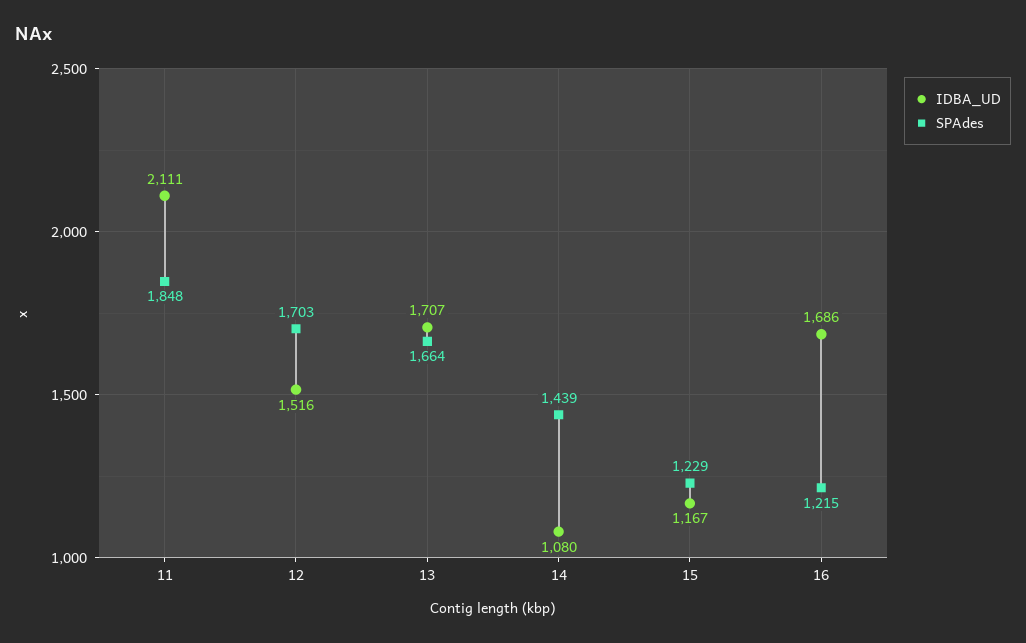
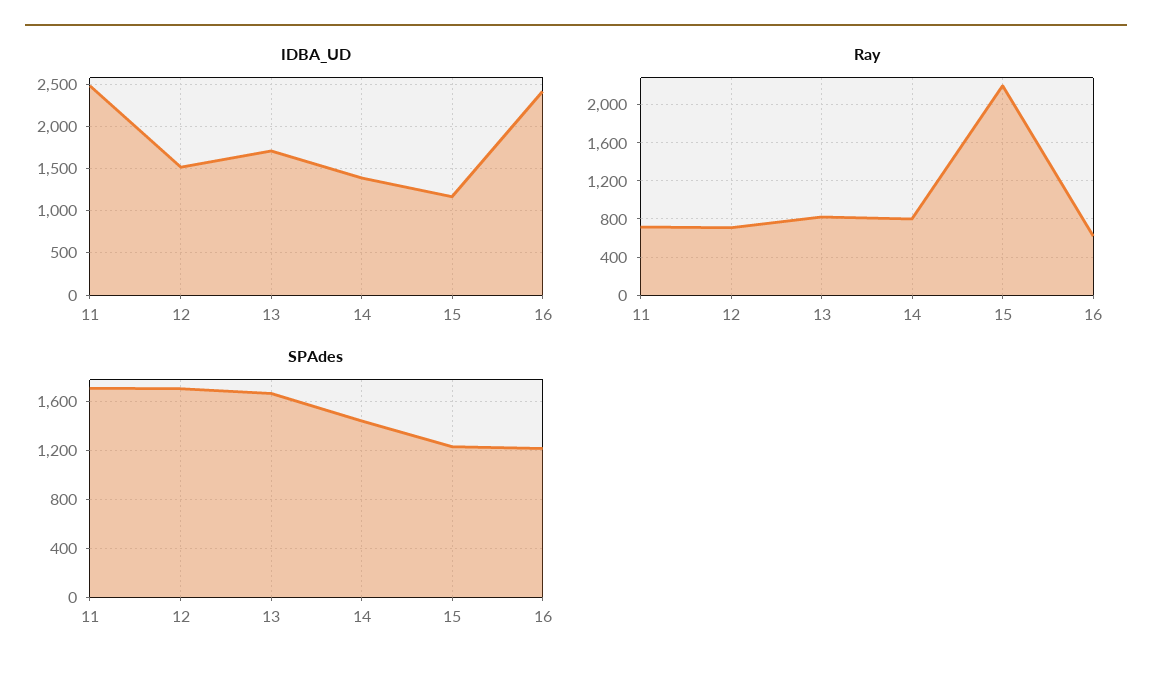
IDBA_UD, 11: 2111 -> 2500
SPAdes, 11: 1848 -> 1700
IDBA_UD, 14: 1080 -> 1400
IDBA_UD, 16: 1686 -> 2400
Ray, 11: none -> 700
Ray, 12: none -> 700
Ray, 13: none -> 800
Ray, 14: none -> 800
Ray, 15: none -> 2200
Ray, 16: none -> 600

